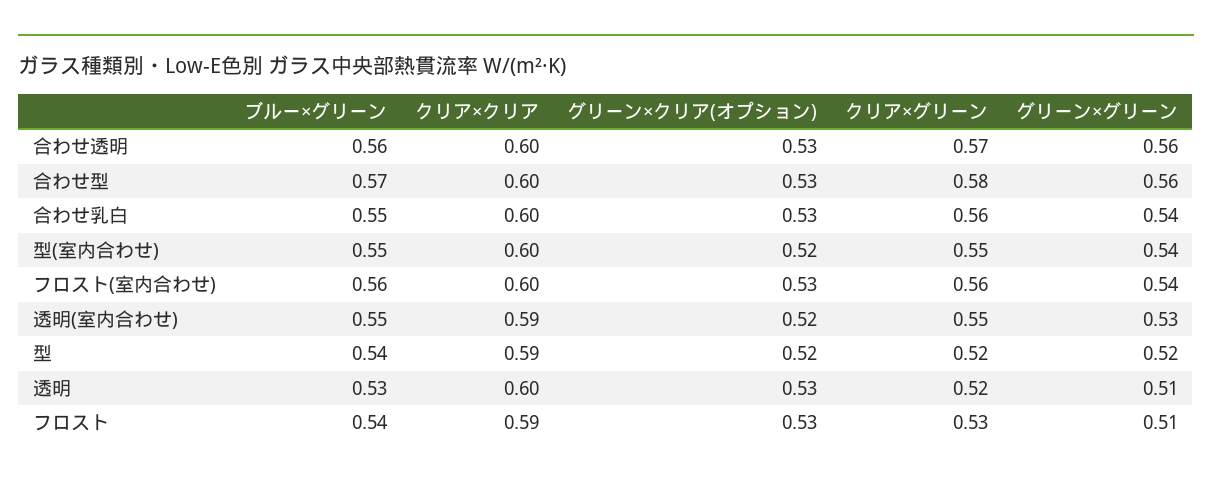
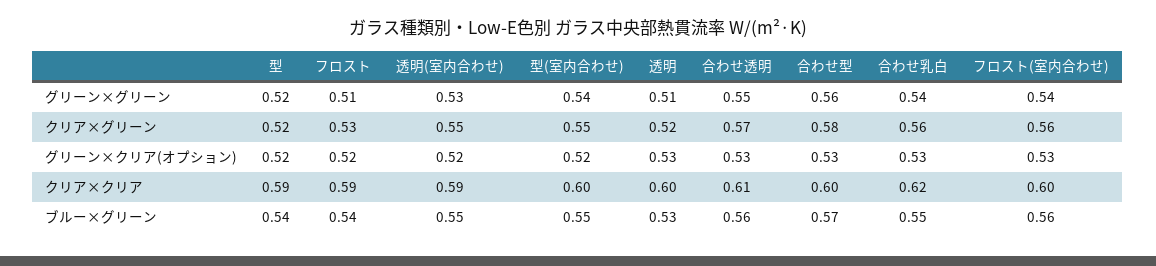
クリア×クリア, 合わせ透明: 0.6 -> 0.61
グリーン×グリーン, 合わせ透明: 0.56 -> 0.55
クリア×クリア, 合わせ乳白: 0.6 -> 0.62
グリーン×クリア(オプション), フロスト: 0.53 -> 0.52

